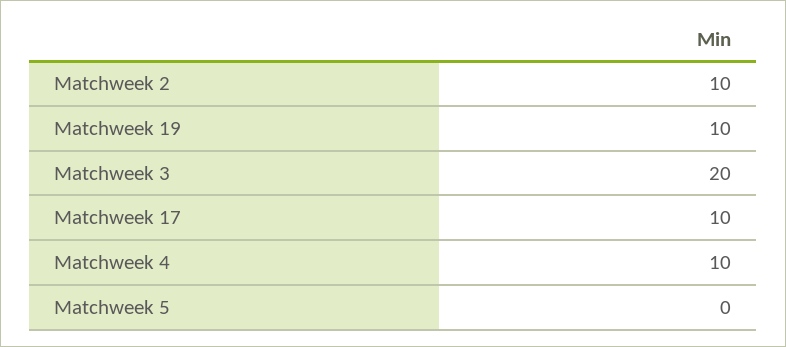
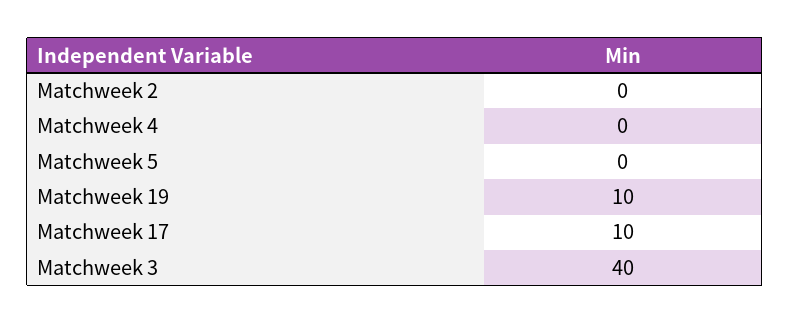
Matchweek 2: 10 -> 0
Matchweek 3: 20 -> 40
Matchweek 4: 10 -> 0

